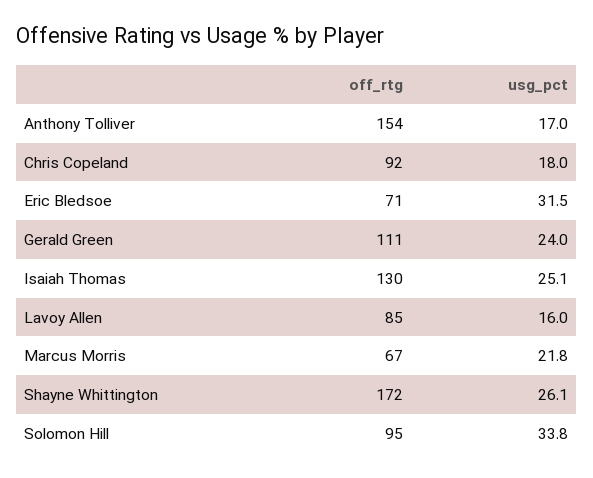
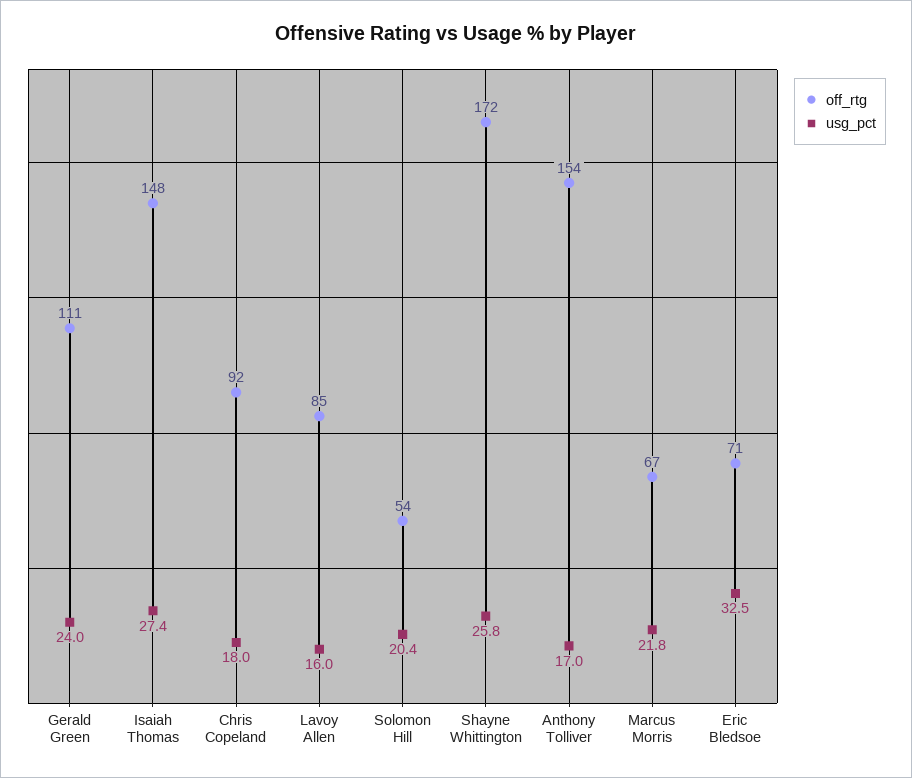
usg_pct, Eric Bledsoe: 31.5 -> 32.5
off_rtg, Isaiah Thomas: 130 -> 148
usg_pct, Isaiah Thomas: 25.1 -> 27.4
usg_pct, Shayne Whittington: 26.1 -> 25.8
off_rtg, Solomon Hill: 95 -> 54
usg_pct, Solomon Hill: 33.8 -> 20.4

